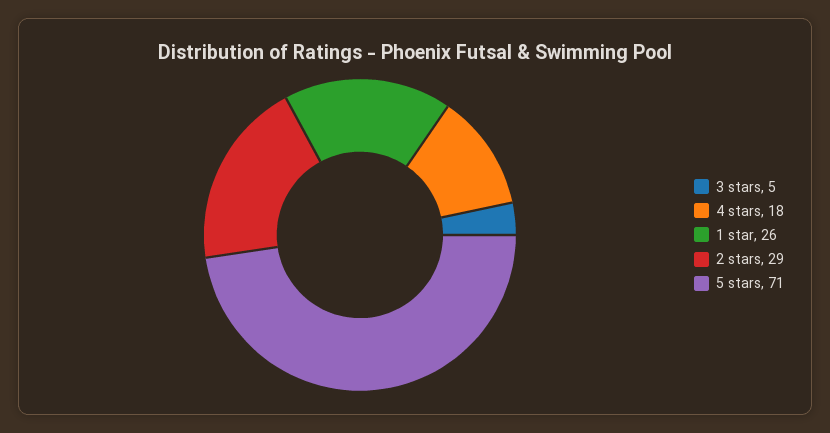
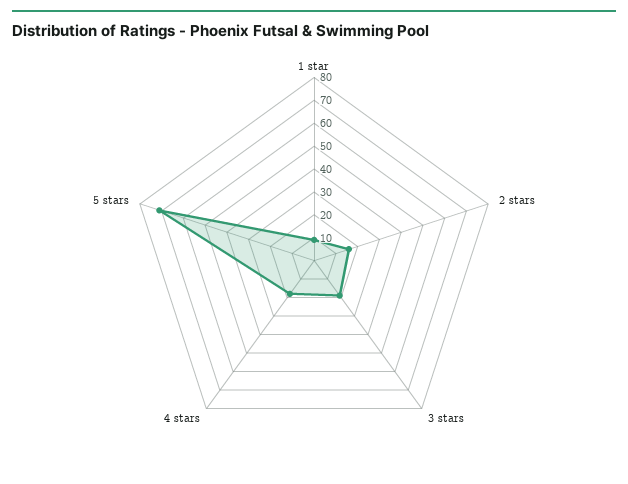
3 stars: 5 -> 20
1 star: 26 -> 10
2 stars: 29 -> 15

